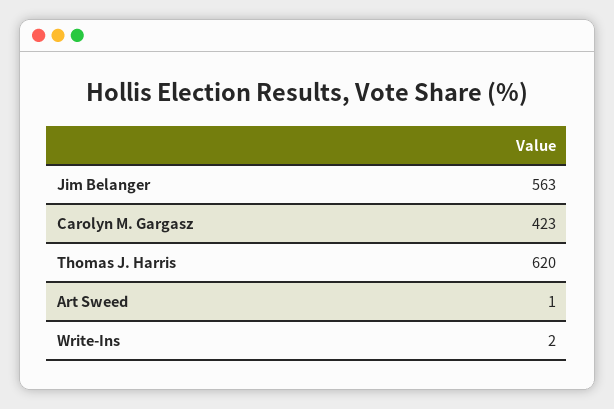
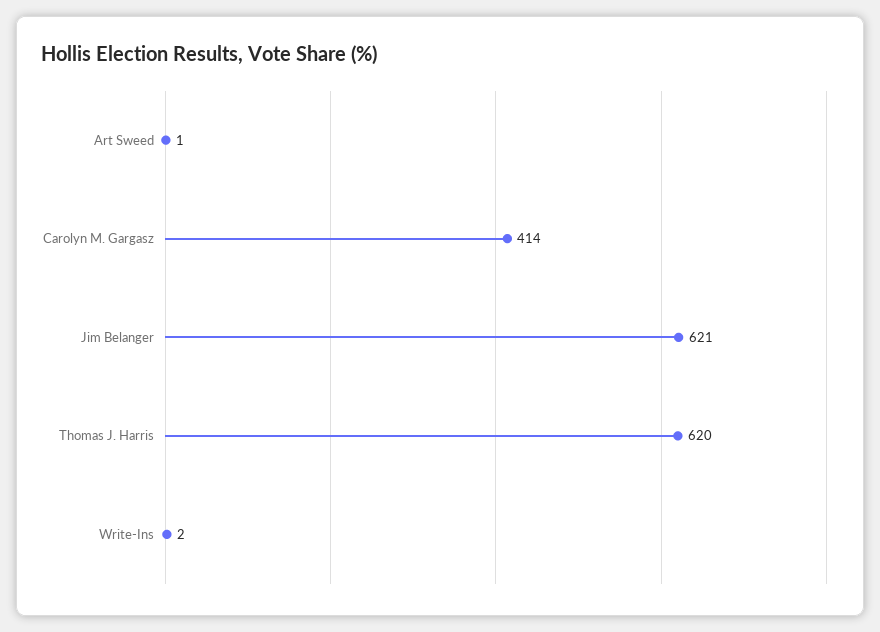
Jim Belanger: 563 -> 621
Carolyn M. Gargasz: 423 -> 414

